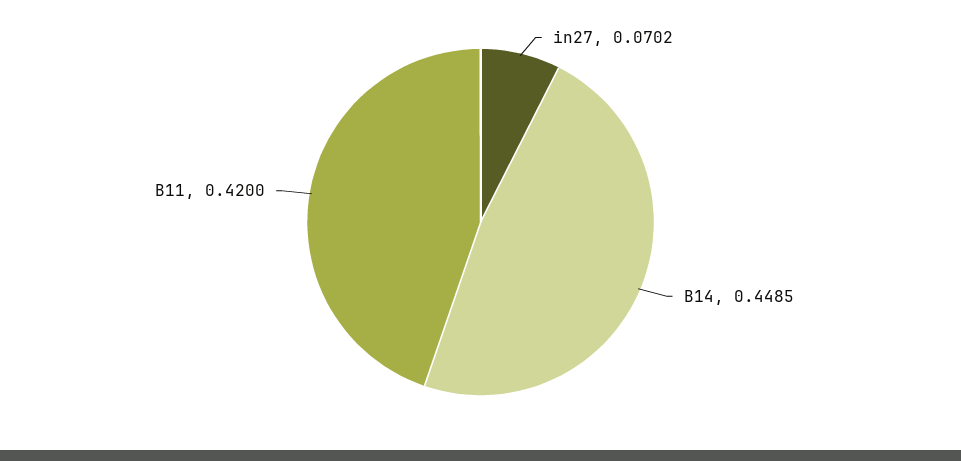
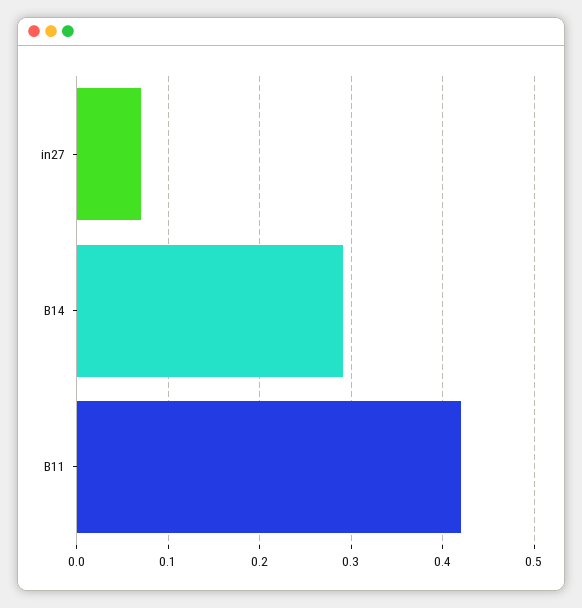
B14: 0.4485 -> 0.29

